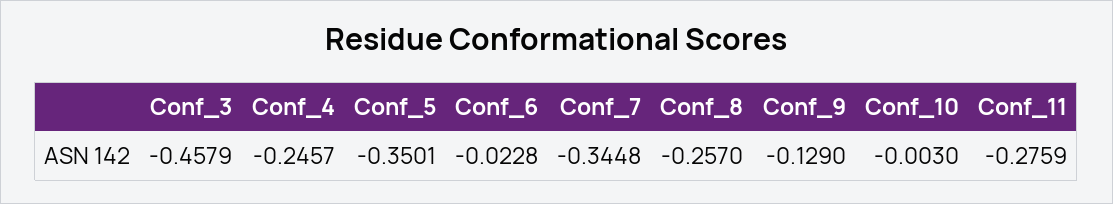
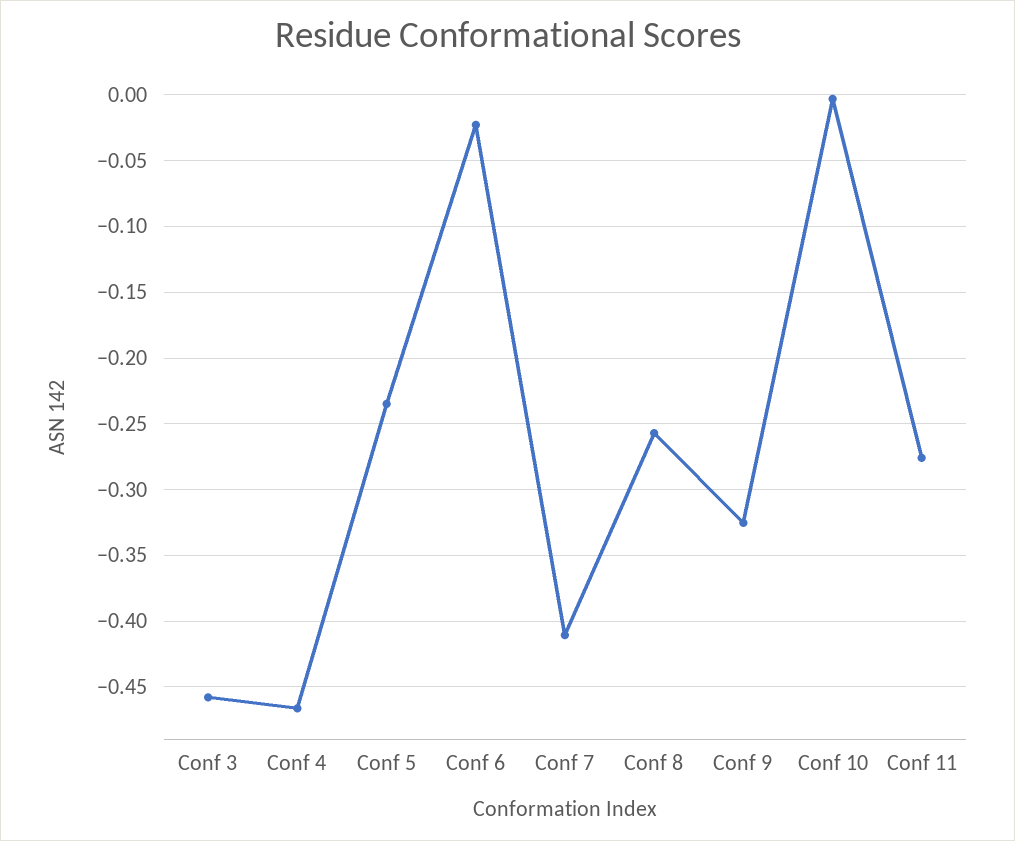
Conf_4: -0.2457 -> -0.465
Conf_5: -0.3501 -> -0.235
Conf_7: -0.3448 -> -0.41
Conf_9: -0.129 -> -0.325

